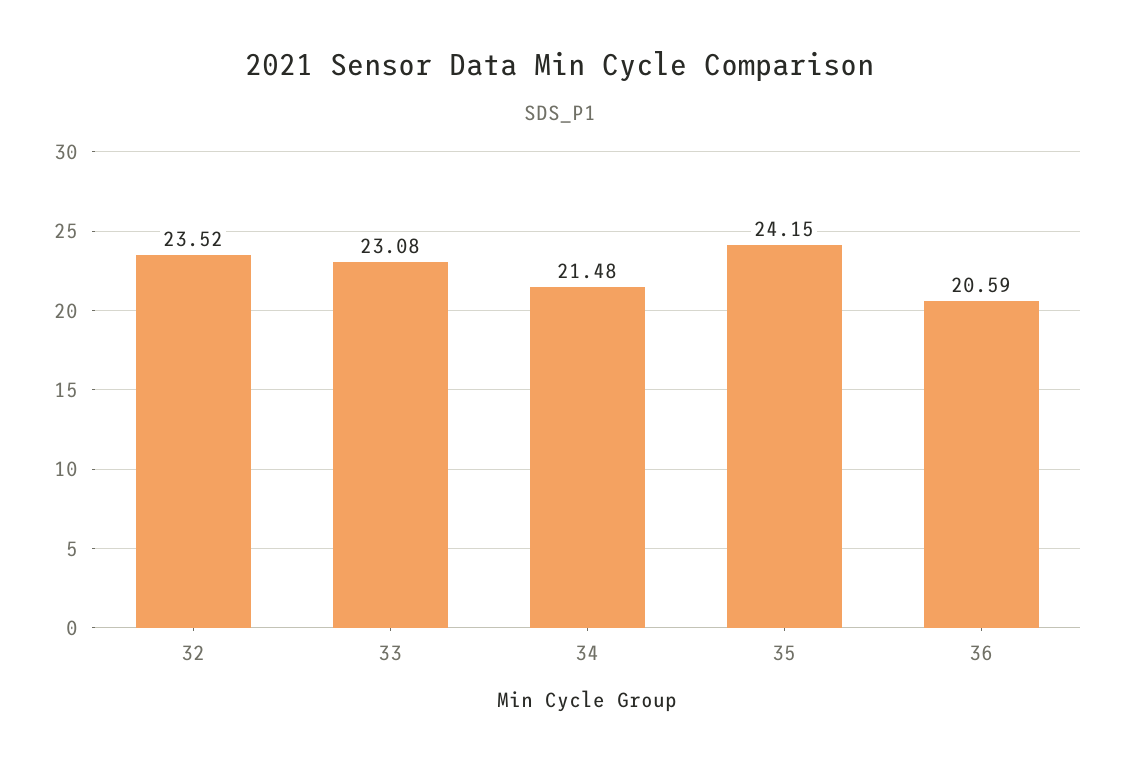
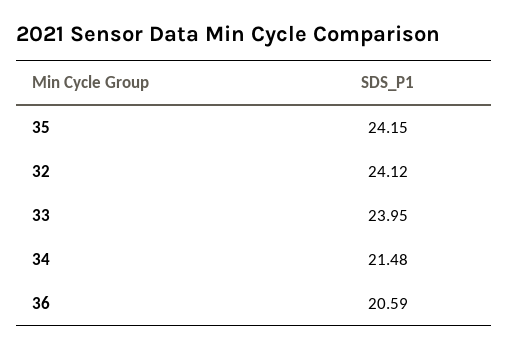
32: 23.52 -> 24.12
33: 23.08 -> 23.95

